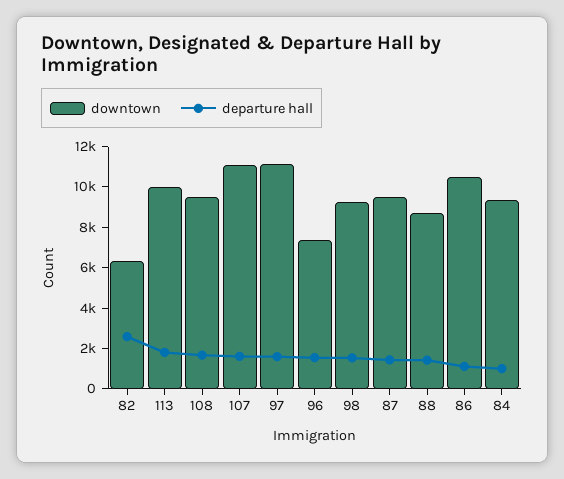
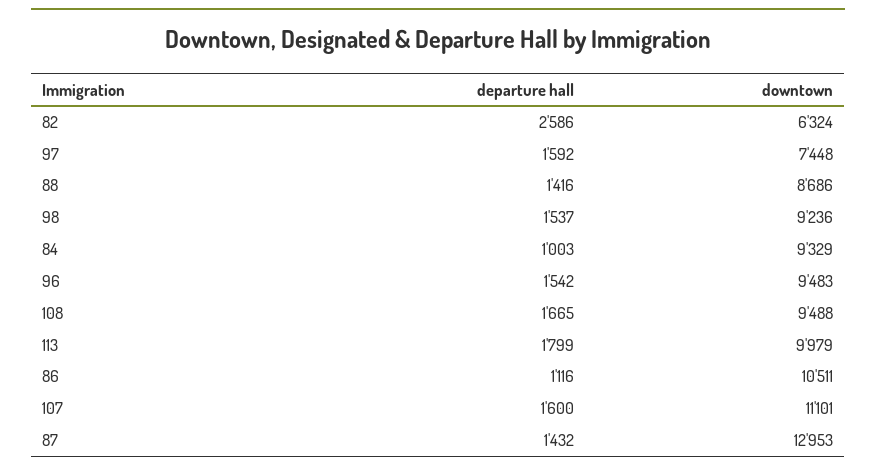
downtown, 97: 11000 -> 7448
downtown, 96: 7500 -> 9483
downtown, 87: 9500 -> 12953

